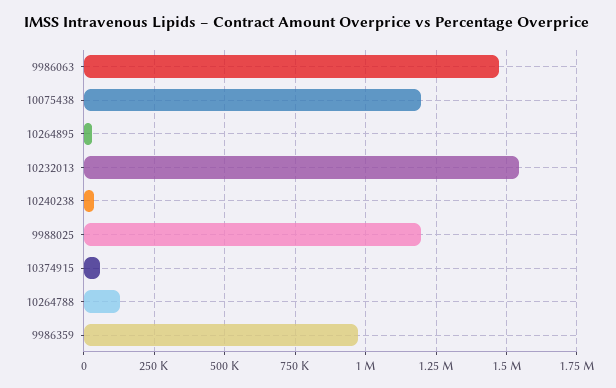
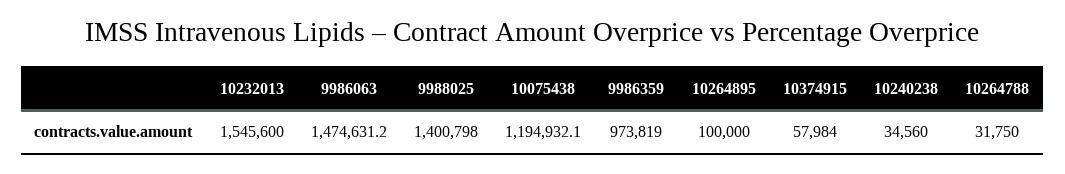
10264895: 25000 -> 100000
9988025: 1200000 -> 1400798
10264788: 125000 -> 31750

